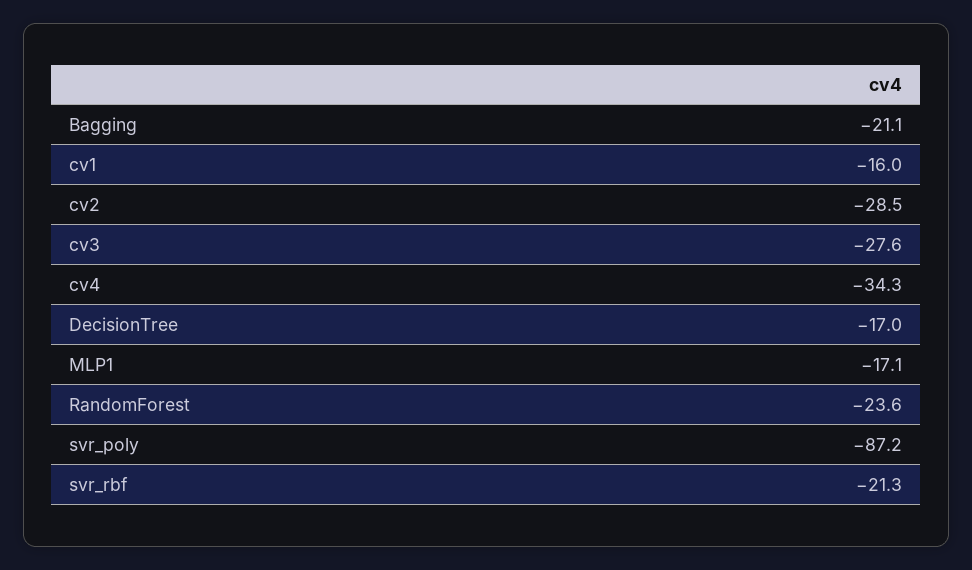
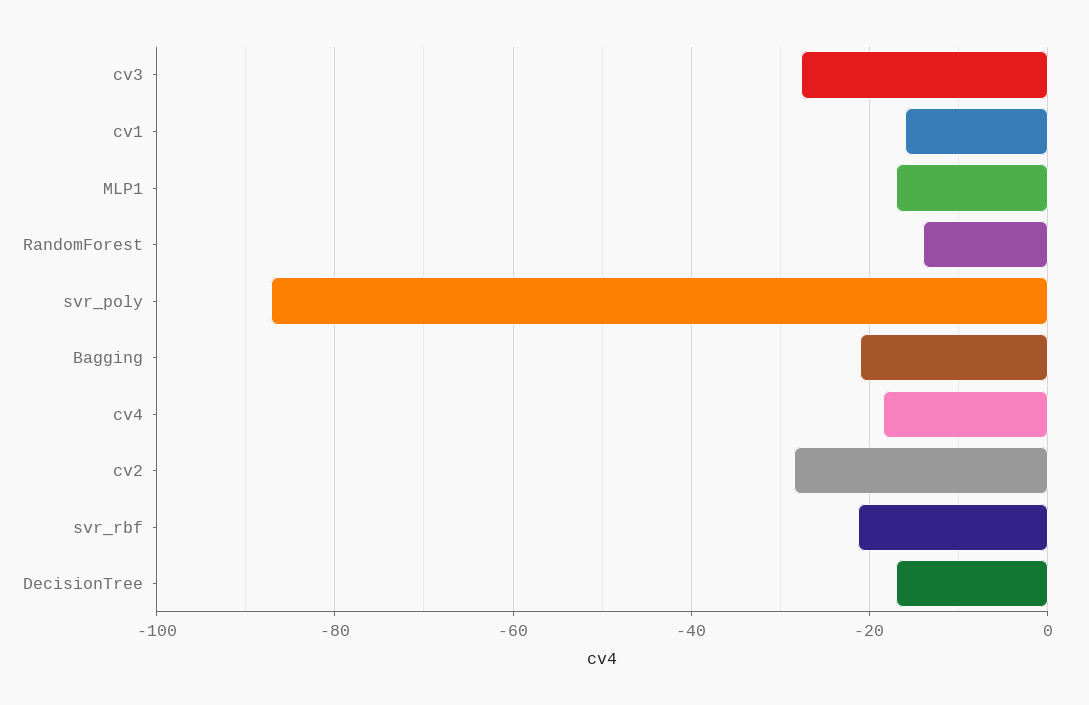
cv4: -34.3 -> -18
RandomForest: -23.6 -> -14

